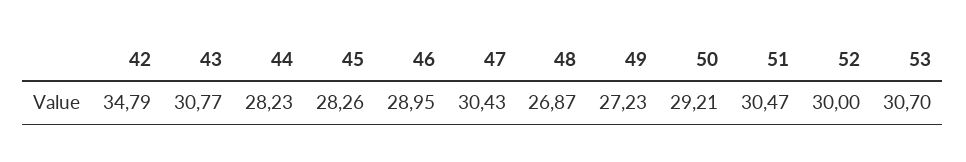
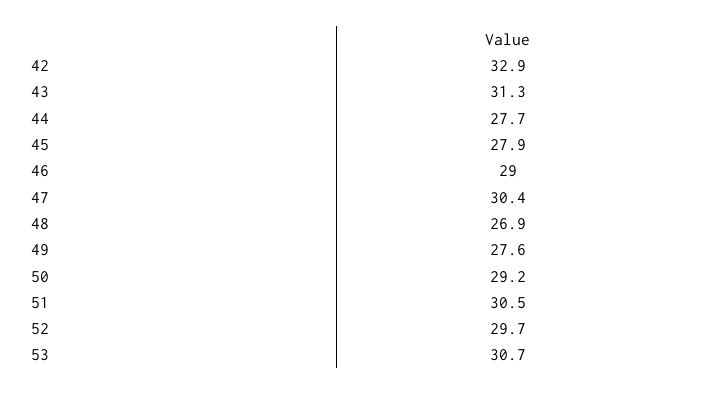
42: 34.79 -> 32.9
43: 30.77 -> 31.3
44: 28.23 -> 27.7
45: 28.26 -> 27.9
49: 27.23 -> 27.6
52: 30 -> 29.7

